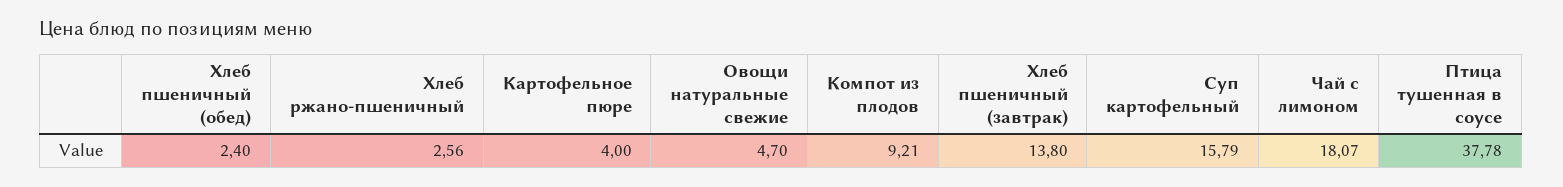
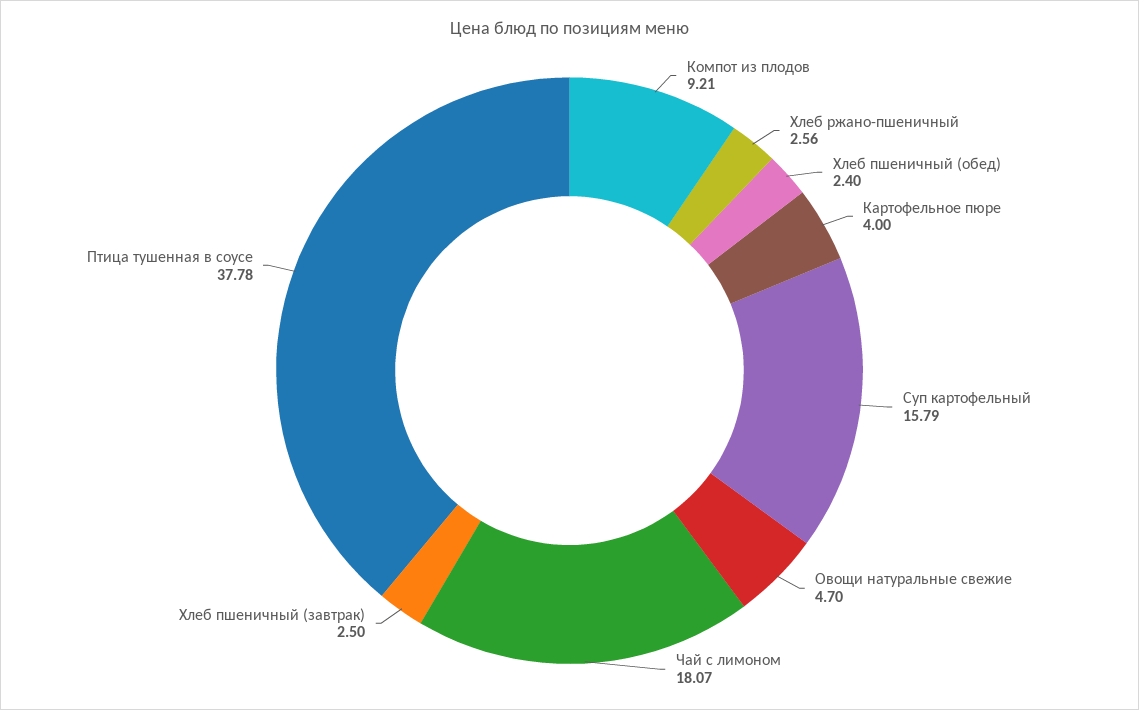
Хлеб пшеничный (завтрак): 13.8 -> 2.5

